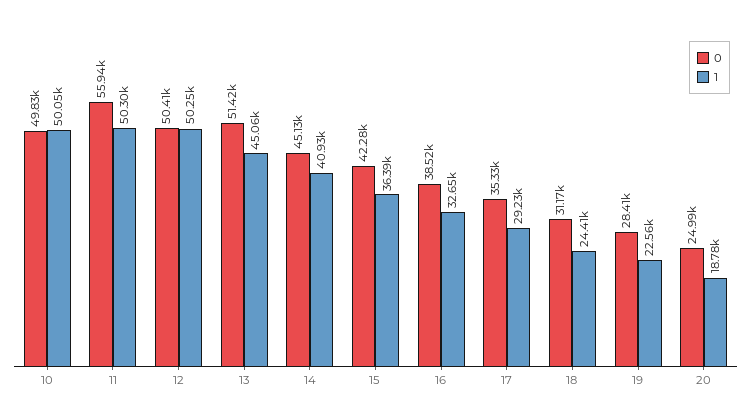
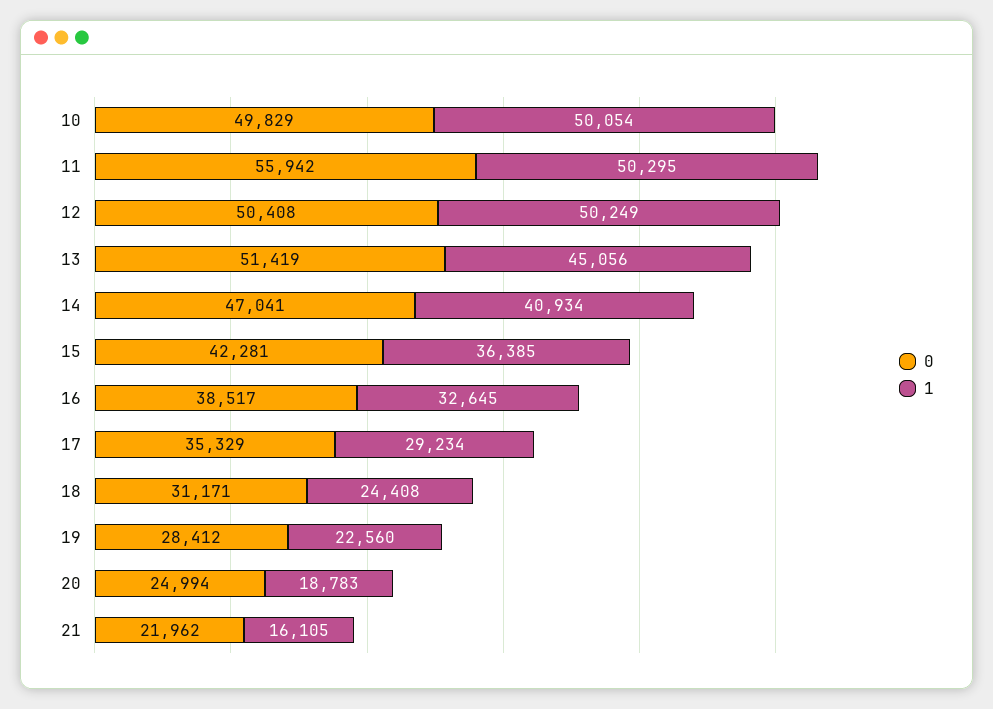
0, 14: 45130 -> 47041
0, 21: none -> 21962
1, 21: none -> 16105

